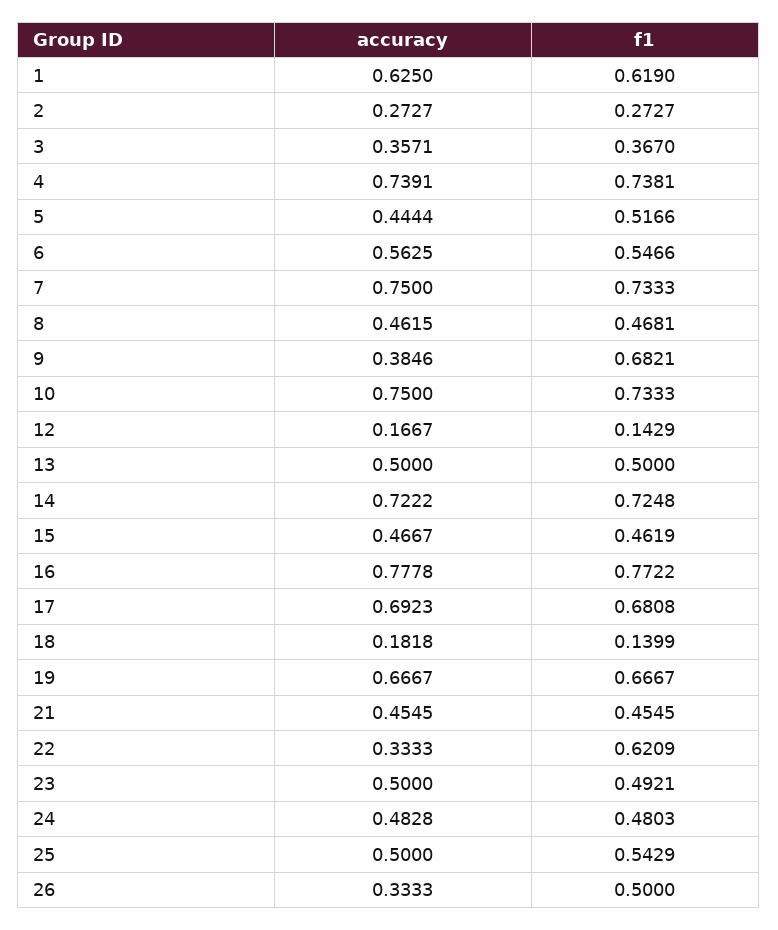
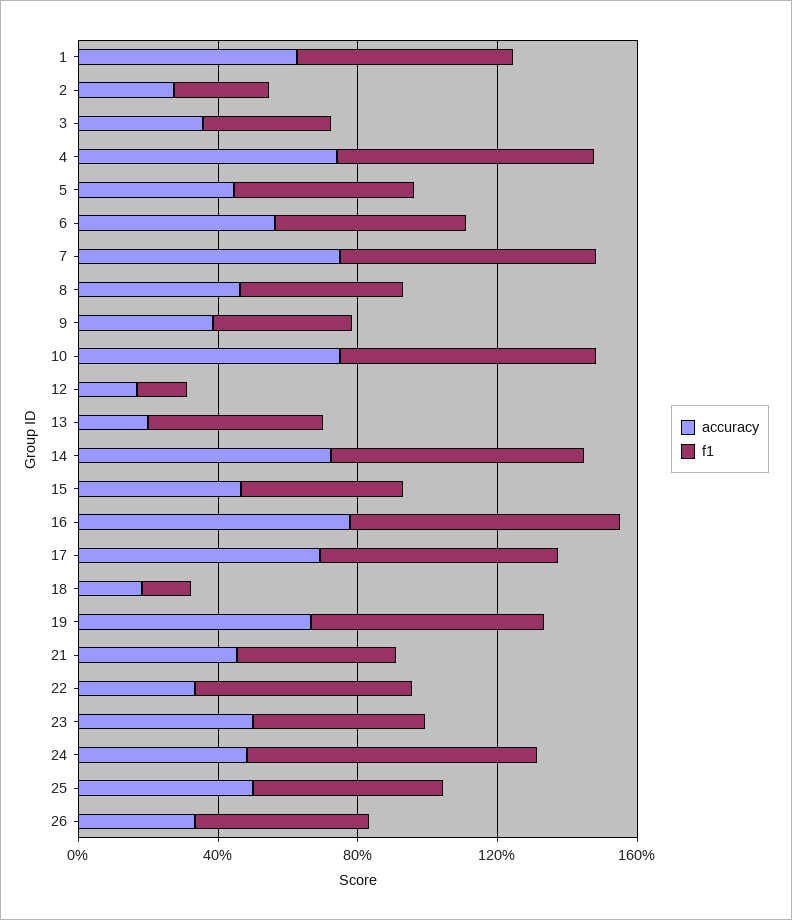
f1, 9: 0.6821 -> 0.4
accuracy, 13: 0.5 -> 0.2
f1, 24: 0.4803 -> 0.8

